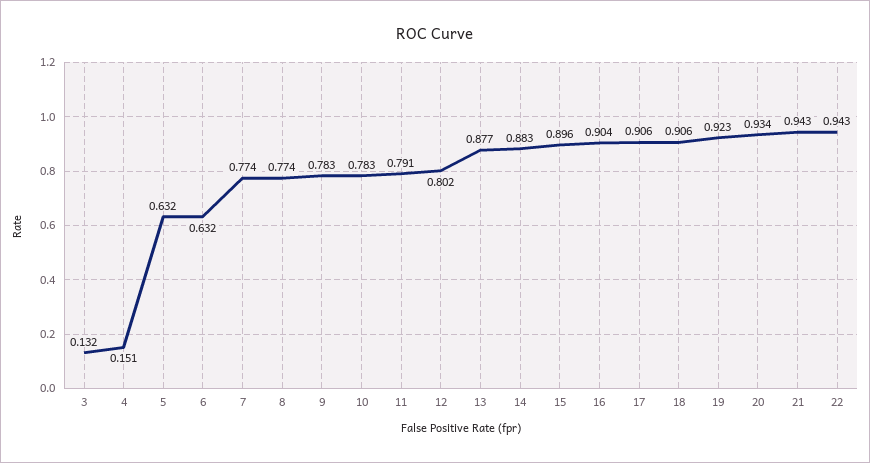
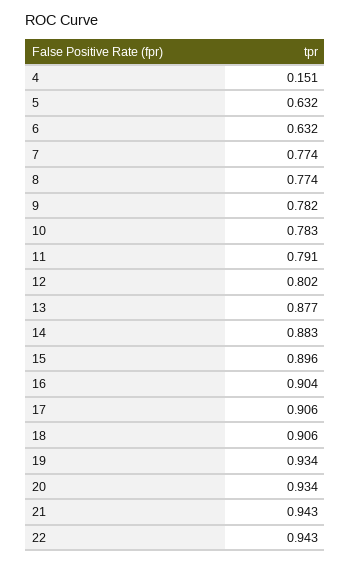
3: 0.132 -> none
9: 0.783 -> 0.782
19: 0.923 -> 0.934

